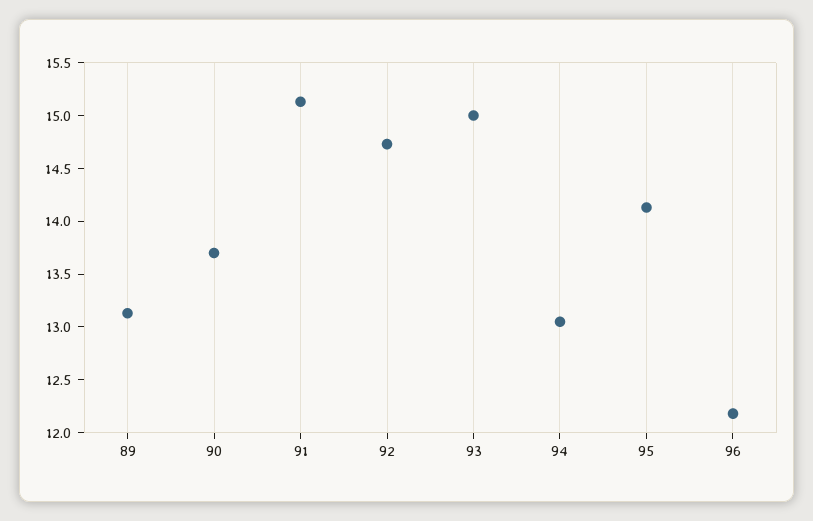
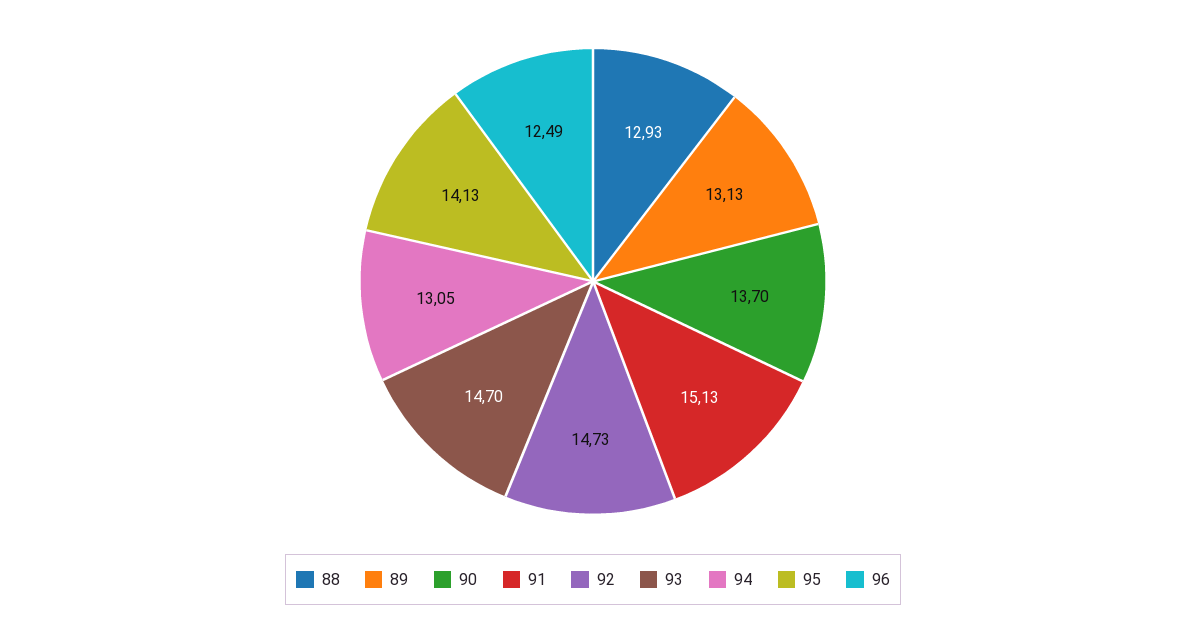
93: 15 -> 14.7
96: 12.2 -> 12.49
88: none -> 12.93

